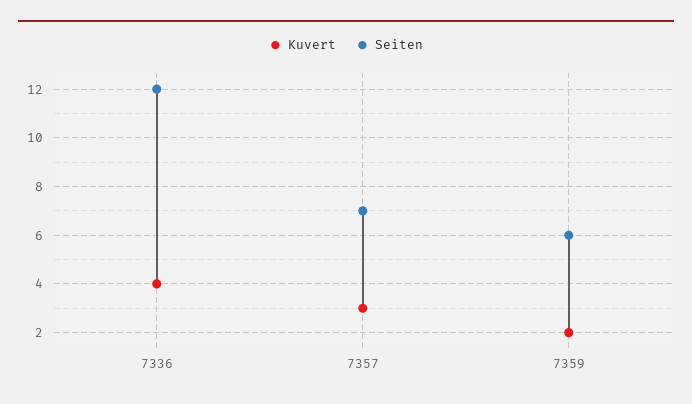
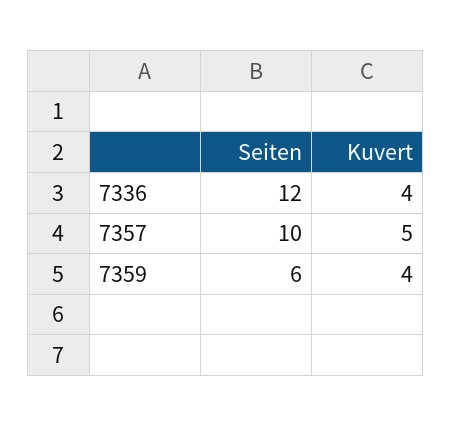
Kuvert, 7357: 3 -> 5
Seiten, 7357: 7 -> 10
Kuvert, 7359: 2 -> 4

